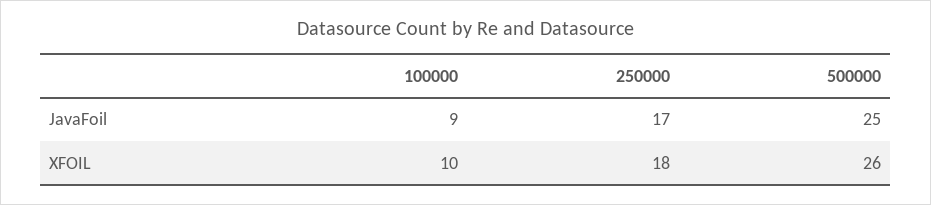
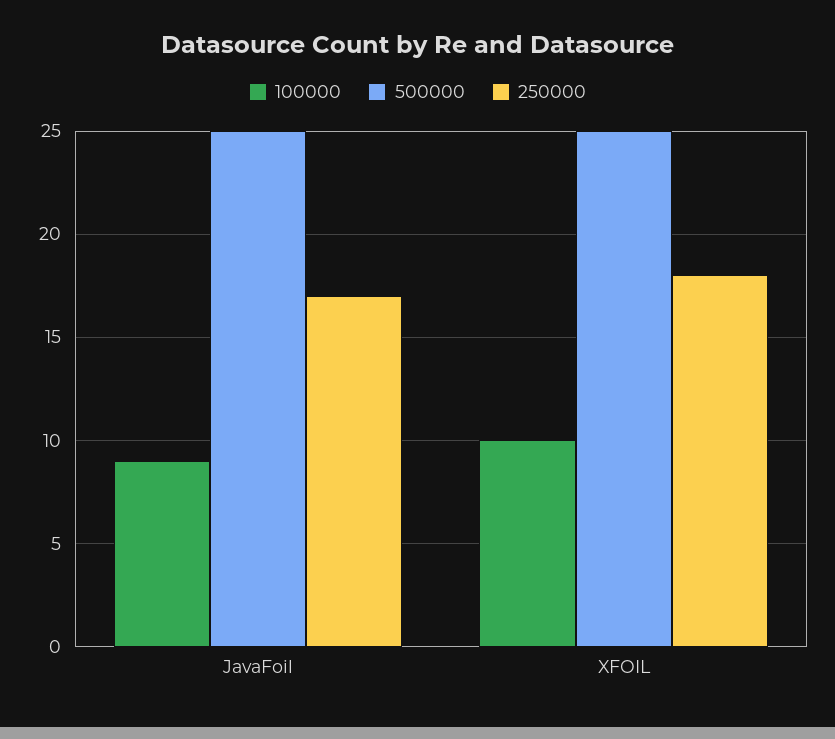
500000, XFOIL: 26 -> 25

